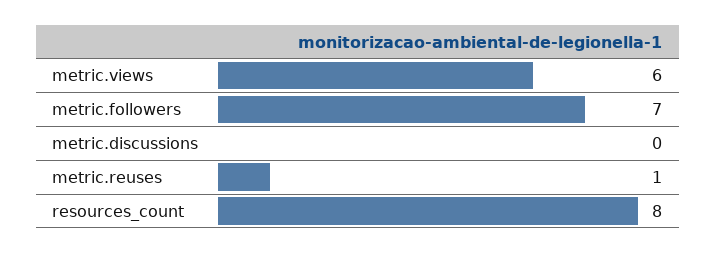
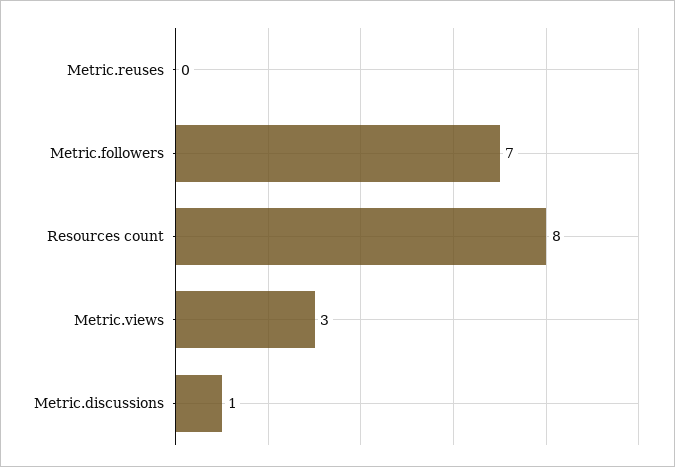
metric.views: 6 -> 3
metric.discussions: 0 -> 1
metric.reuses: 1 -> 0

